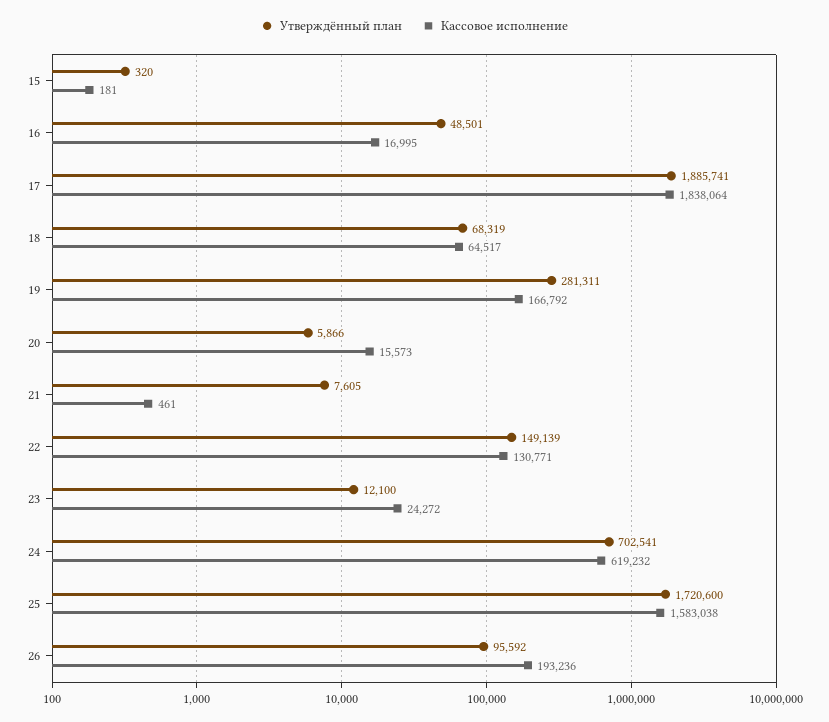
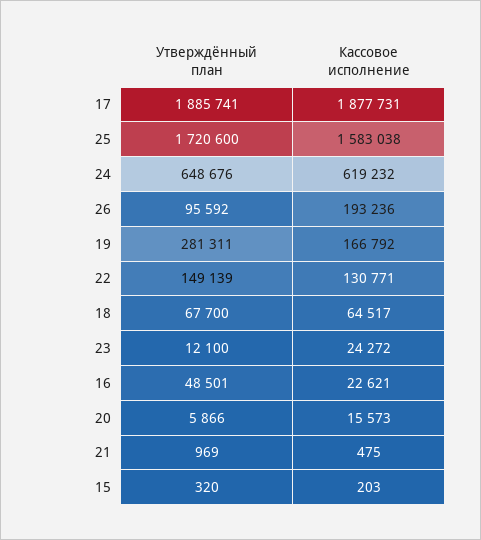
Кассовое исполнение, 15: 181 -> 203
Кассовое исполнение, 16: 16995 -> 22621
Кассовое исполнение, 17: 1838064 -> 1877731
Утверждённый план, 18: 68319 -> 67700
Утверждённый план, 21: 7605 -> 969
Кассовое исполнение, 21: 461 -> 475
Утверждённый план, 24: 702541 -> 648676

